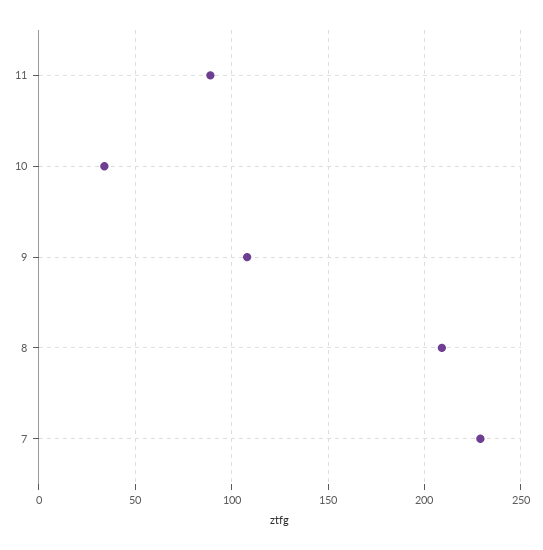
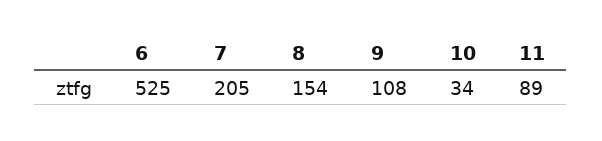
8: 210 -> 154
7: 230 -> 205
6: none -> 525

